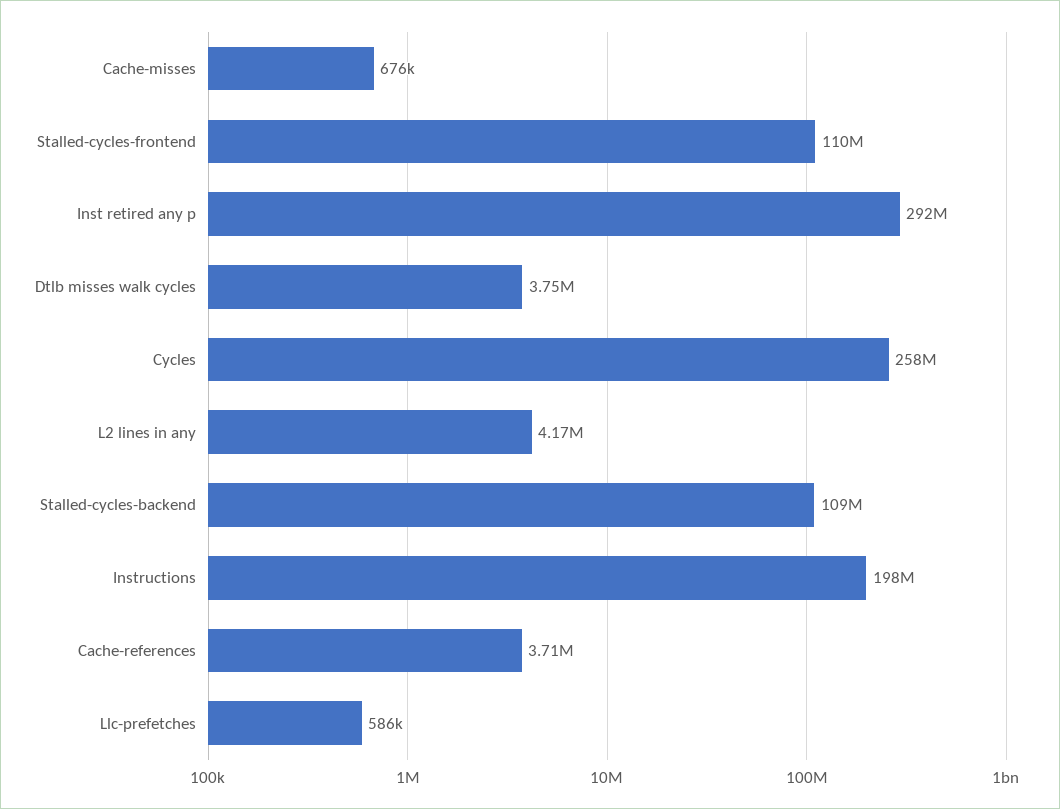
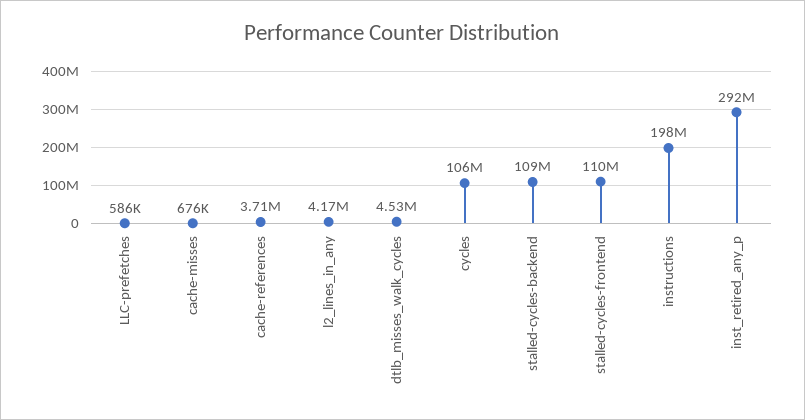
Dtlb misses walk cycles: 3750000 -> 4530000
Cycles: 258000000 -> 106000000

